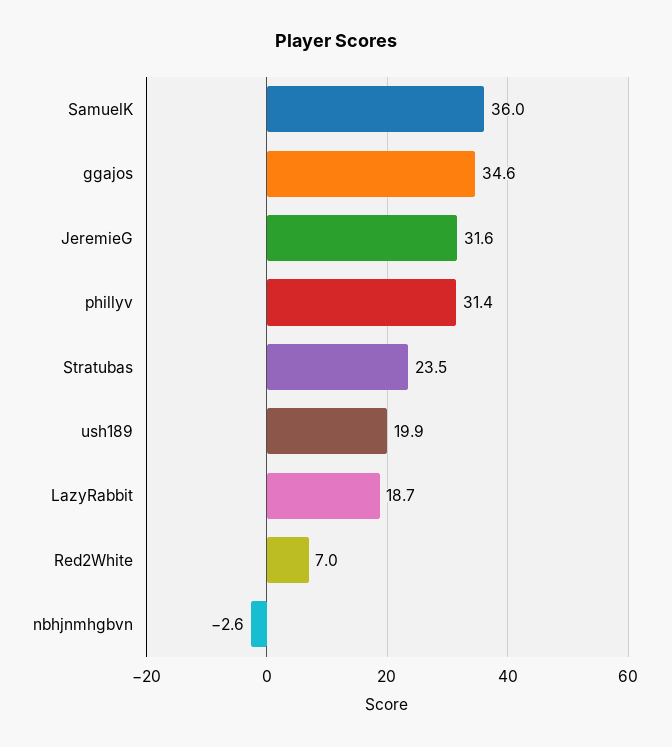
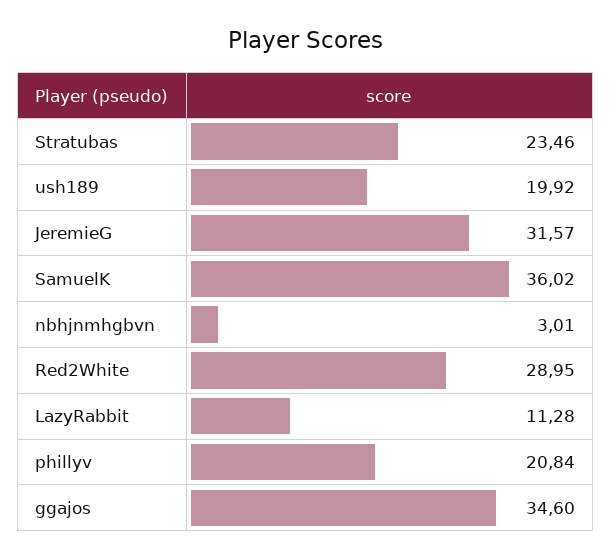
phillyv: 31.4 -> 20.84
LazyRabbit: 18.7 -> 11.28
Red2White: 7 -> 28.95
nbhjnmhgbvn: -2.6 -> 3.01

